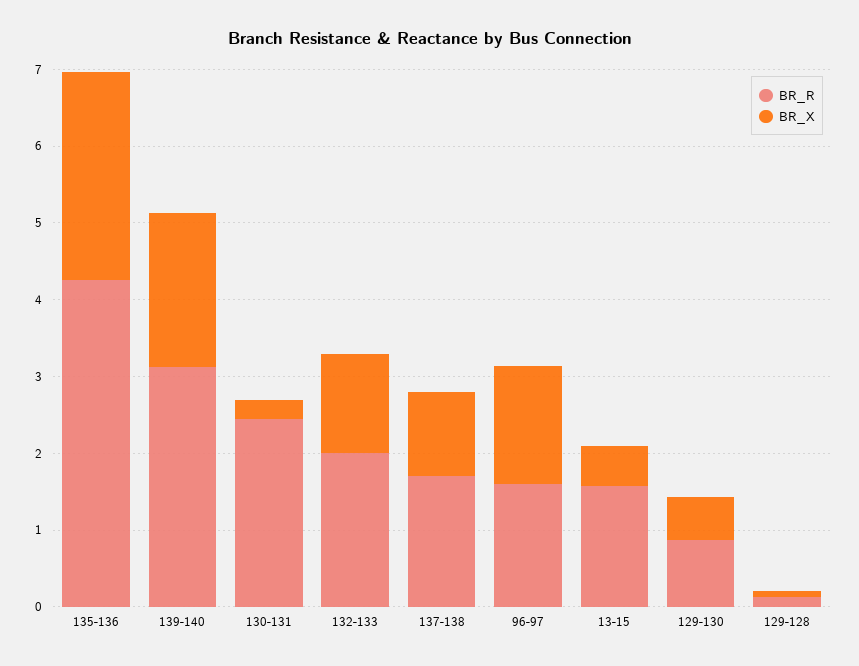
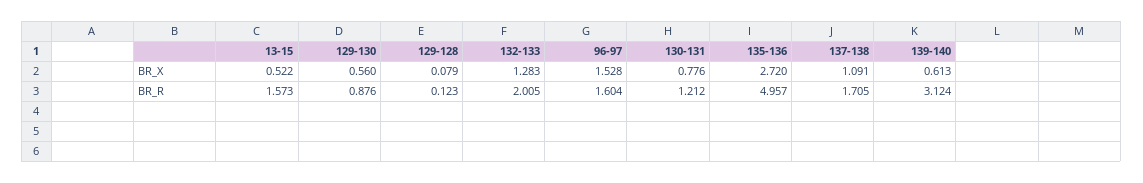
BR_R, 135-136: 4.2 -> 4.957
BR_X, 139-140: 2 -> 0.613
BR_R, 130-131: 2.4 -> 1.212
BR_X, 130-131: 0.2 -> 0.776

